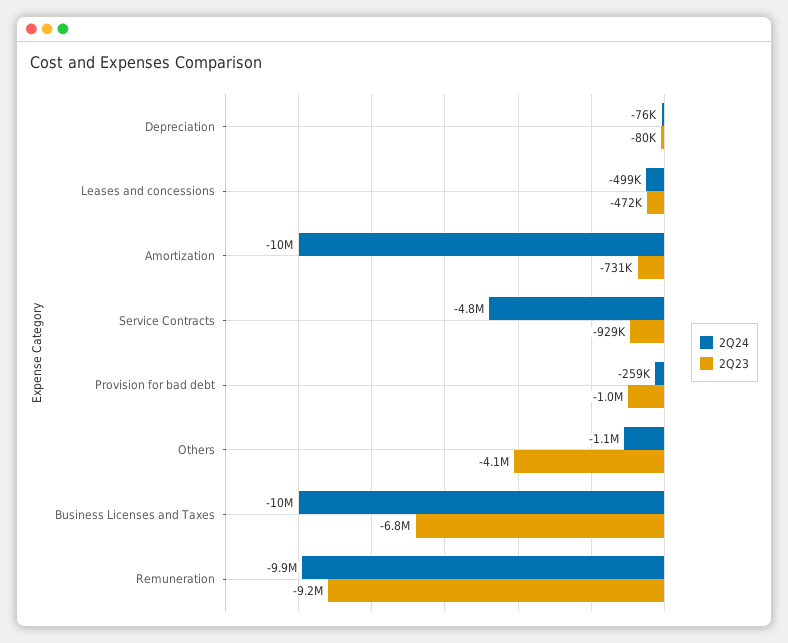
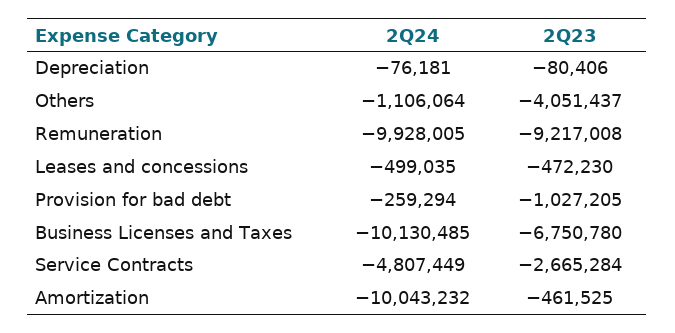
2Q23, Amortization: -731000 -> -461525
2Q23, Service Contracts: -929000 -> -2665284

